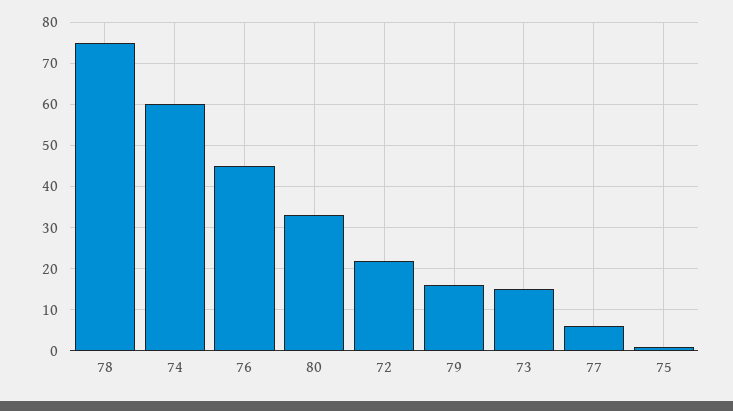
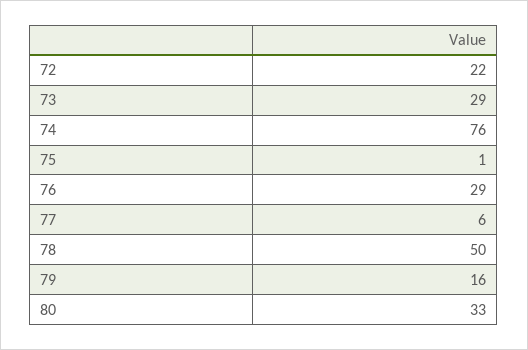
78: 75 -> 50
74: 60 -> 76
76: 45 -> 29
73: 15 -> 29

